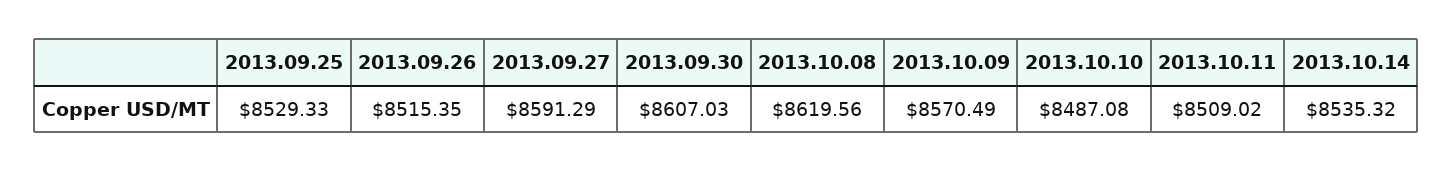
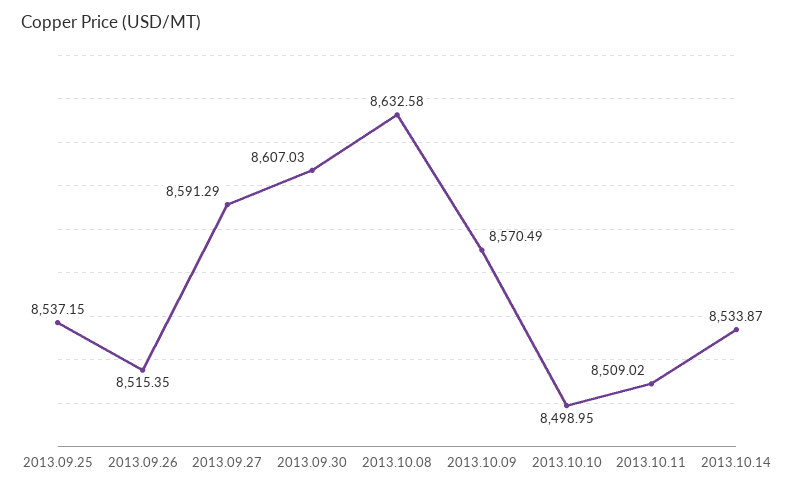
2013.09.25: 8529.33 -> 8537.15
2013.10.08: 8619.56 -> 8632.58
2013.10.10: 8487.08 -> 8498.95
2013.10.14: 8535.32 -> 8533.87

